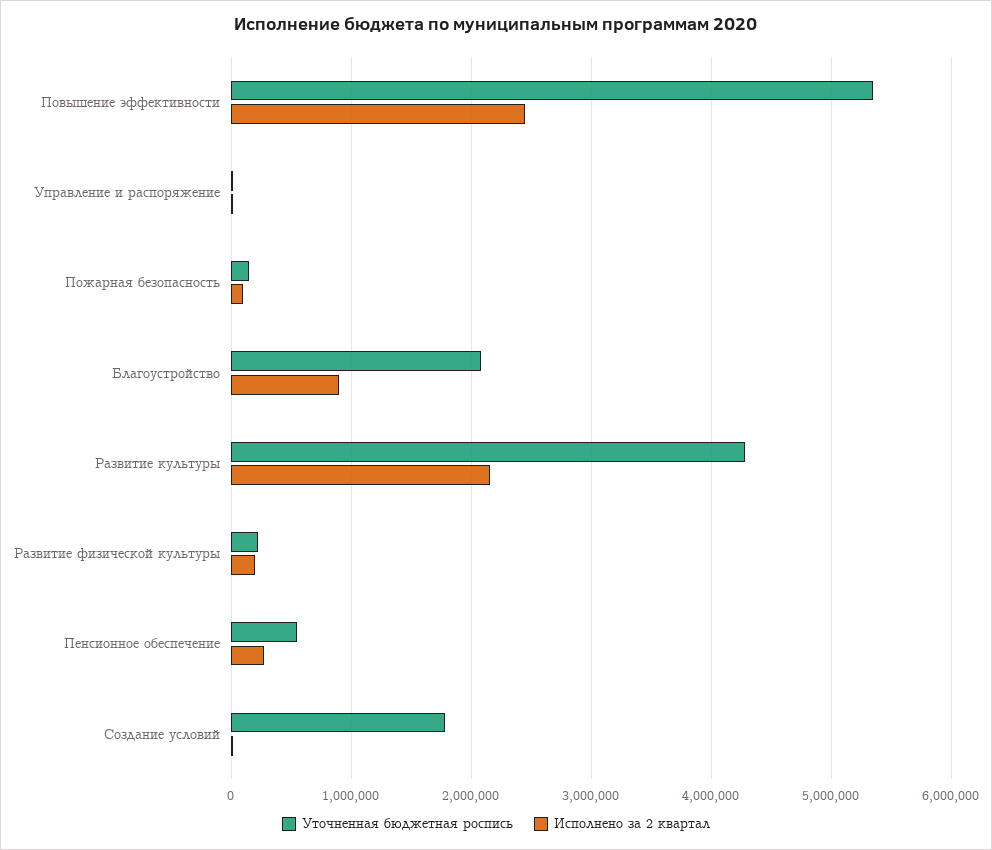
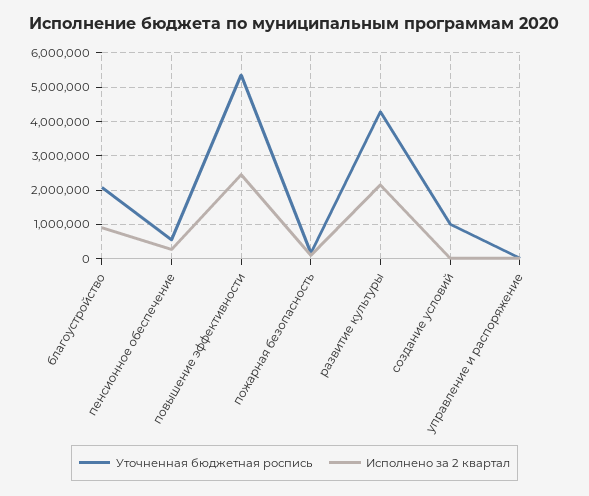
Уточненная бюджетная роспись, Развитие физической культуры: 200000 -> none
Исполнено за 2 квартал, Развитие физической культуры: 200000 -> none
Уточненная бюджетная роспись, Создание условий: 1800000 -> 1000000

